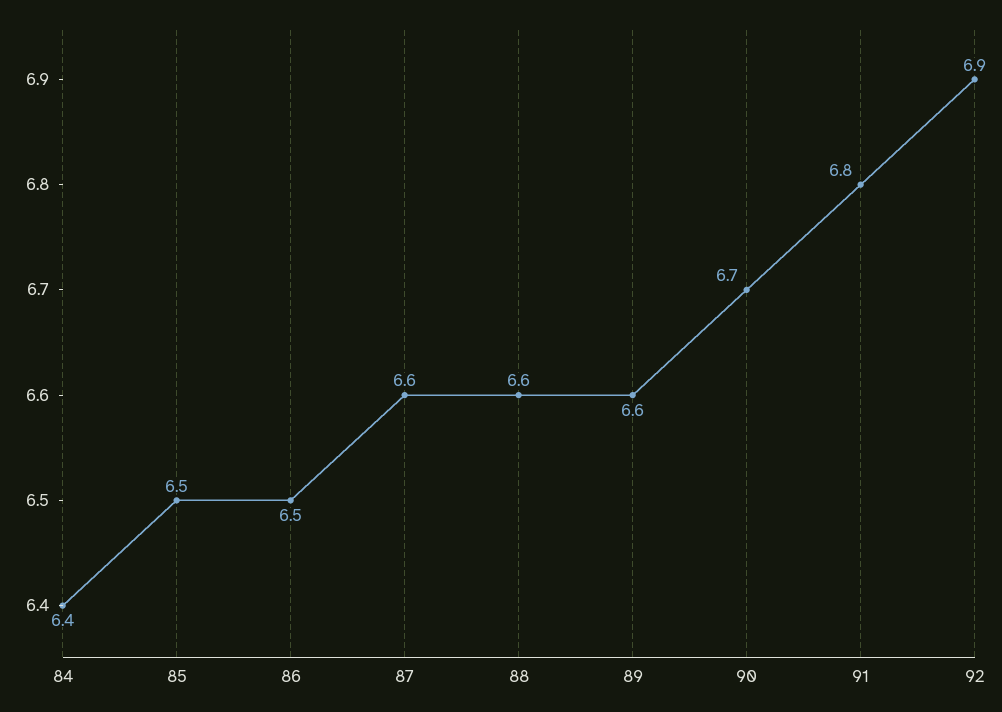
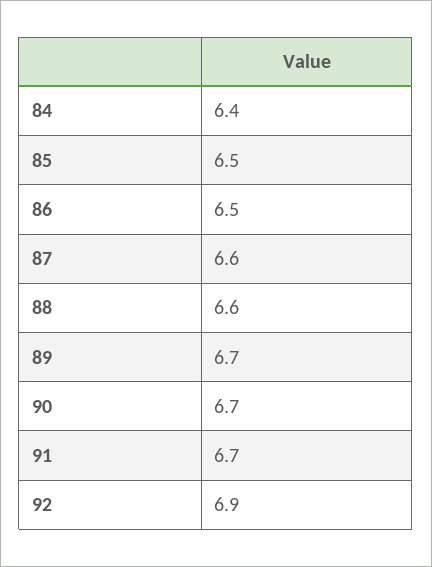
89: 6.6 -> 6.7
91: 6.8 -> 6.7

